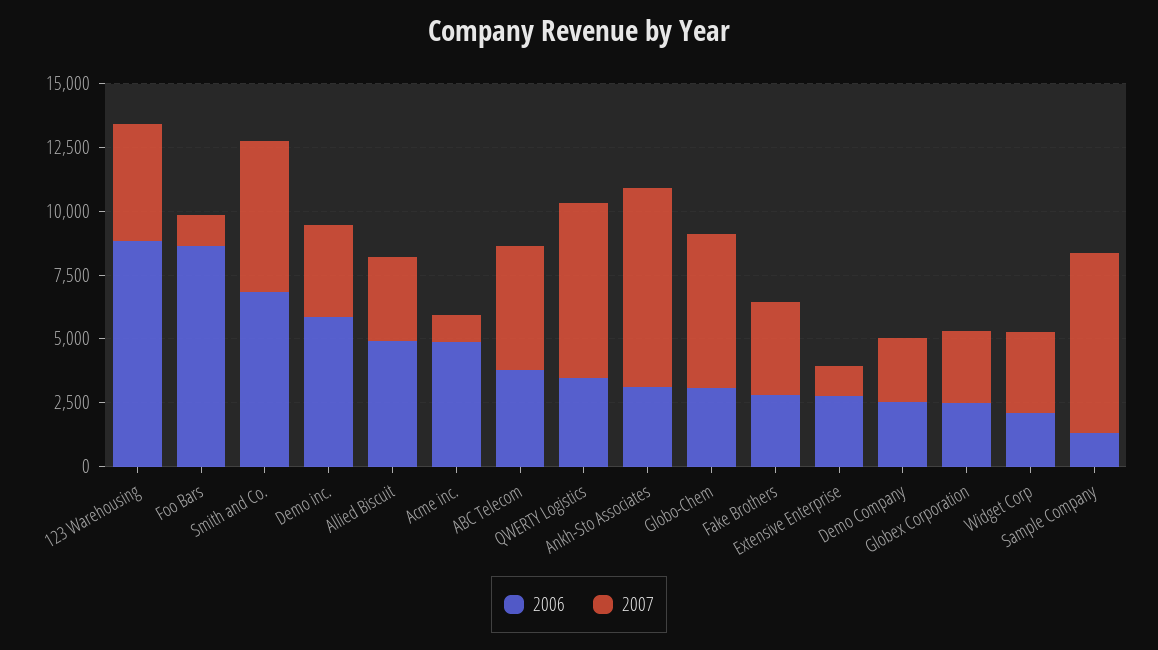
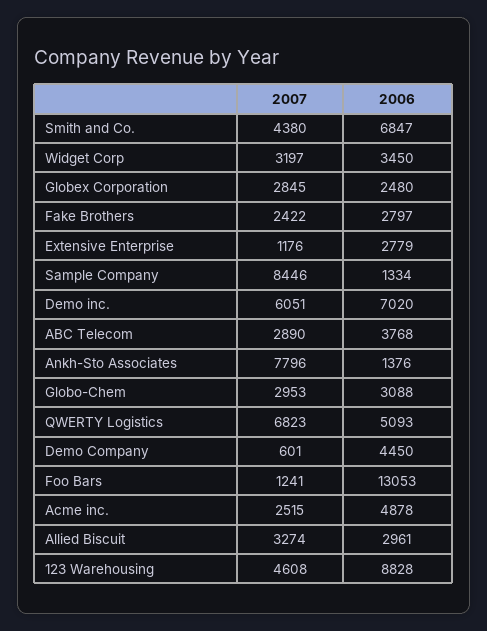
2006, Foo Bars: 8500 -> 13053
2007, Smith and Co.: 6000 -> 4380
2006, Demo inc.: 6000 -> 7020
2007, Demo inc.: 3500 -> 6051
2006, Allied Biscuit: 5000 -> 2961
2007, Acme inc.: 1000 -> 2515
2007, ABC Telecom: 5000 -> 2890
2006, QWERTY Logistics: 3500 -> 5093
2006, Ankh-Sto Associates: 3000 -> 1376
2007, Globo-Chem: 6000 -> 2953
2007, Fake Brothers: 3500 -> 2422
2006, Demo Company: 2500 -> 4450
2007, Demo Company: 2500 -> 601
2006, Widget Corp: 2000 -> 3450
2007, Sample Company: 7000 -> 8446

